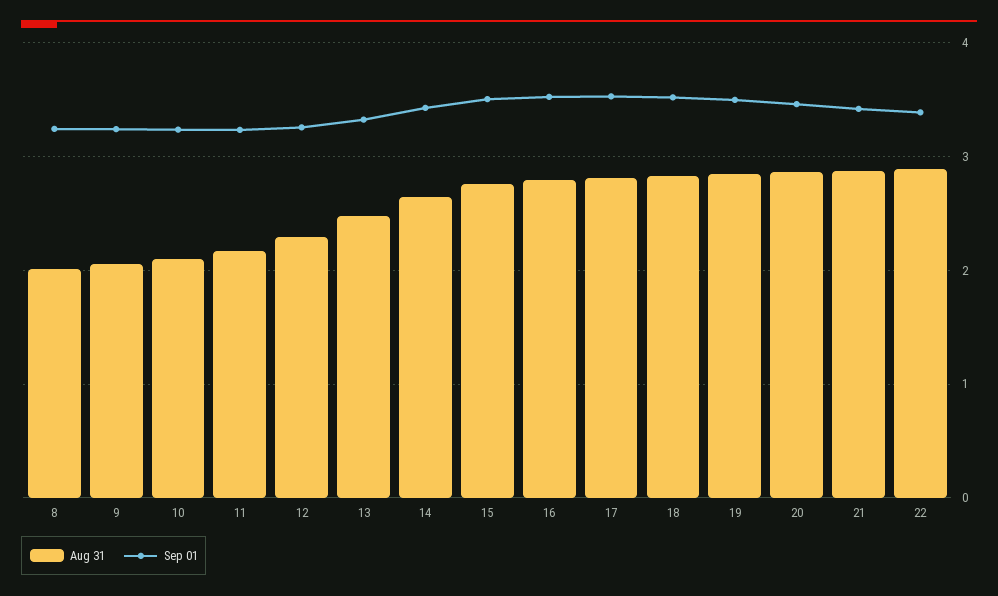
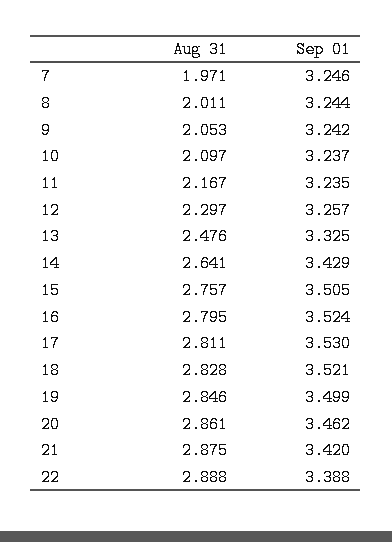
Aug 31, 7: none -> 1.971
Sep 01, 7: none -> 3.246

